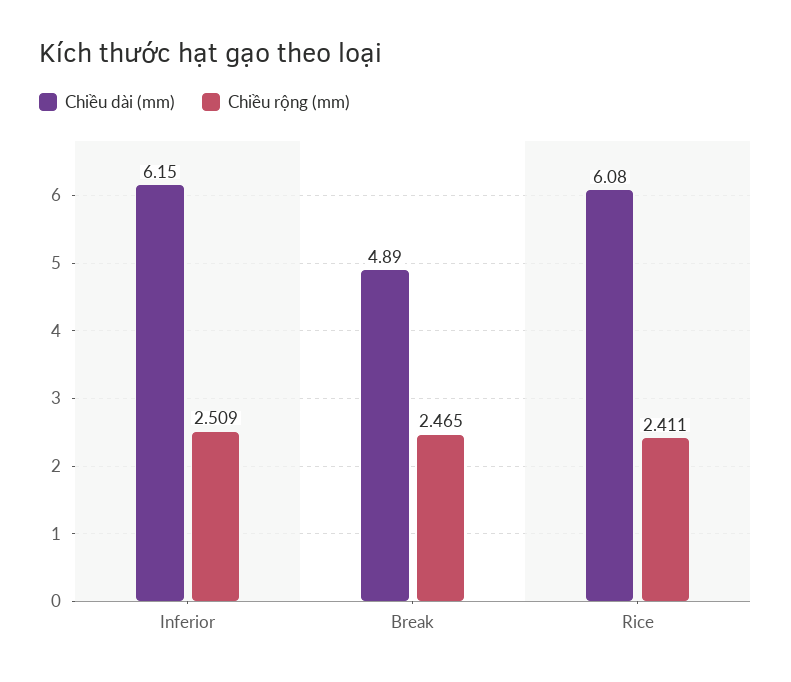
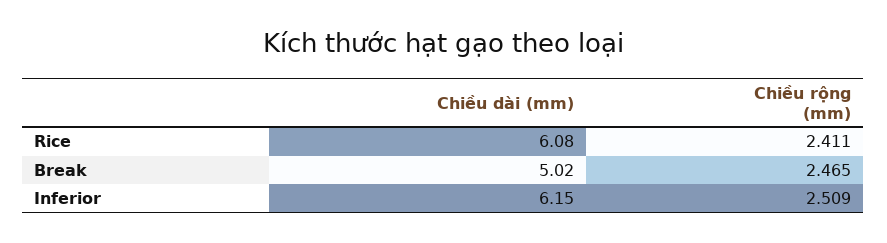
Chiều dài (mm), Break: 4.89 -> 5.02

